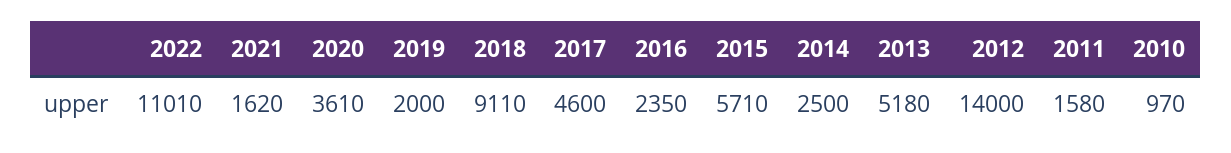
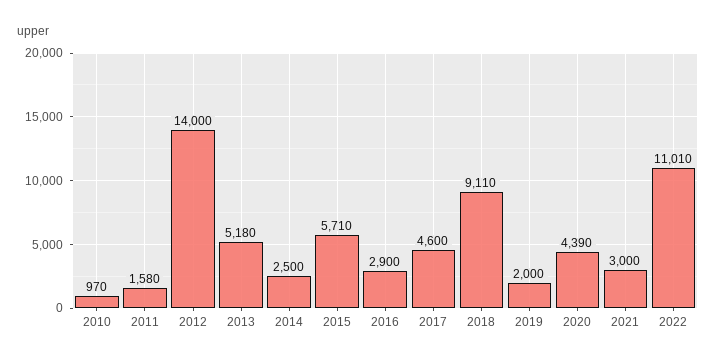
2021: 1620 -> 3000
2020: 3610 -> 4390
2016: 2350 -> 2900

